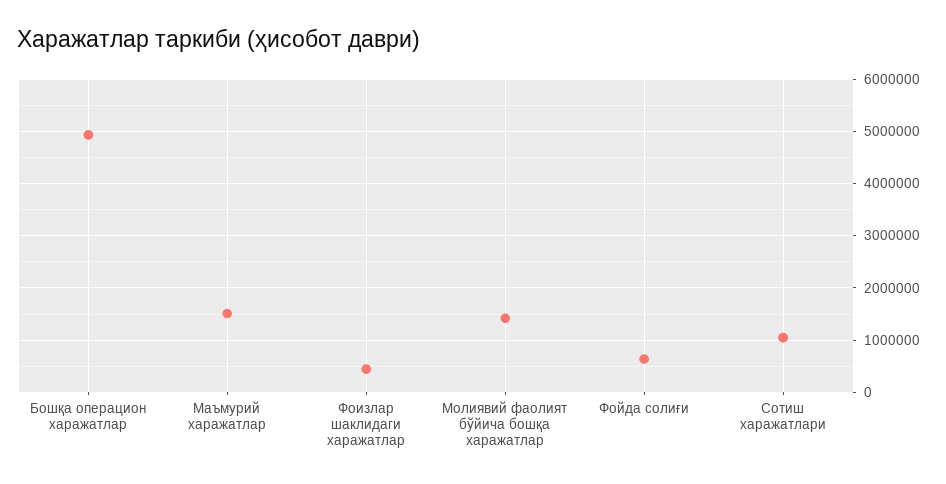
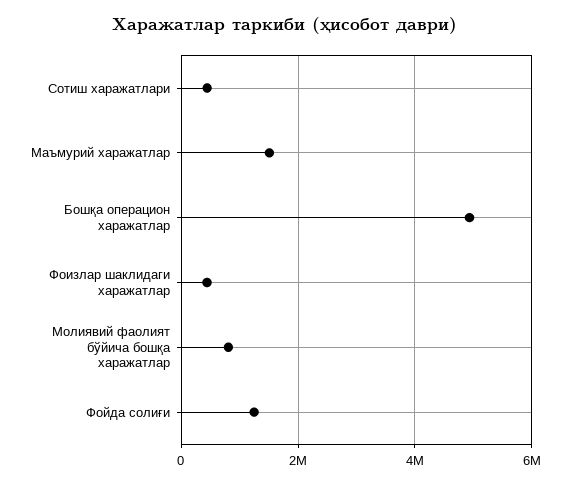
Молиявий фаолият бўйича бошқа харажатлар: 1400000 -> 800000
Фойда солиғи: 600000 -> 1200000
Сотиш харажатлари: 1000000 -> 400000

